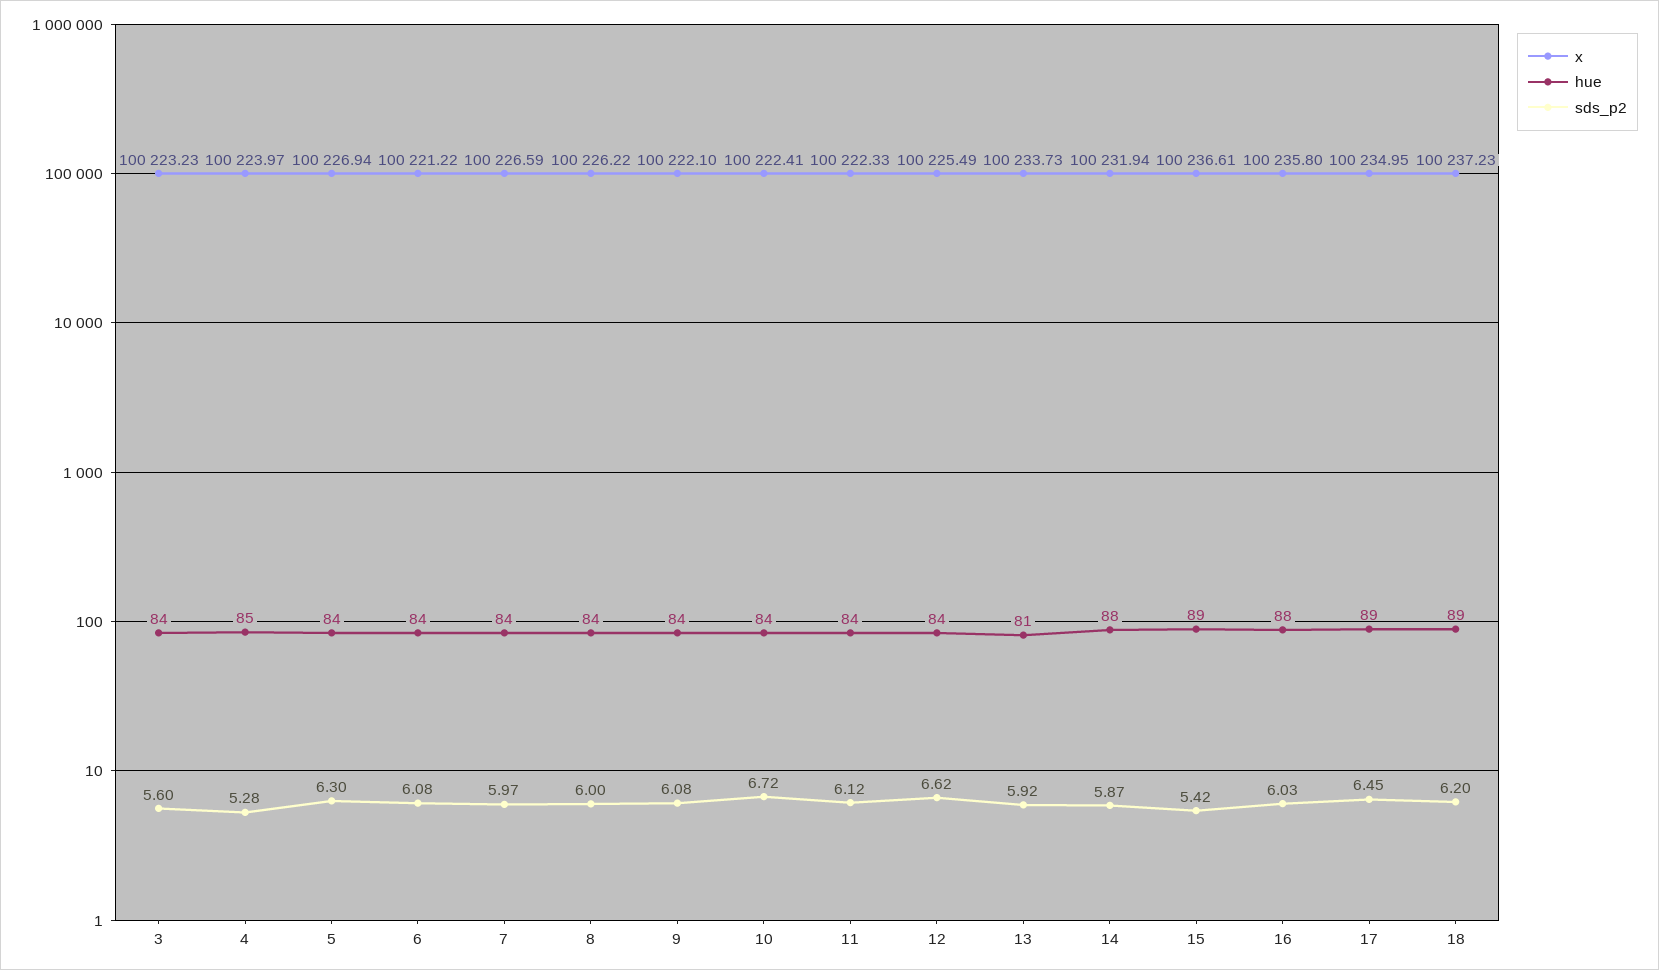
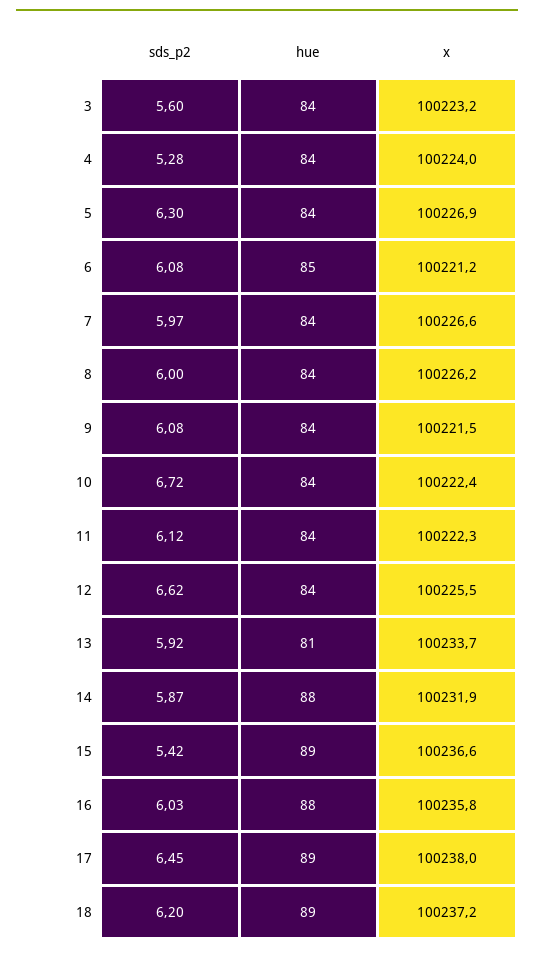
hue, 4: 85 -> 84
hue, 6: 84 -> 85
x, 9: 100222.1 -> 100221.5
x, 17: 100234.95 -> 100238

